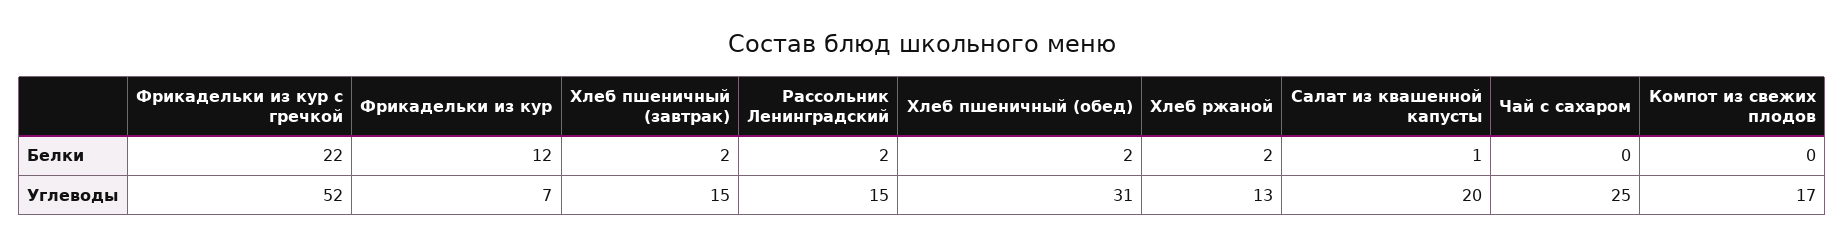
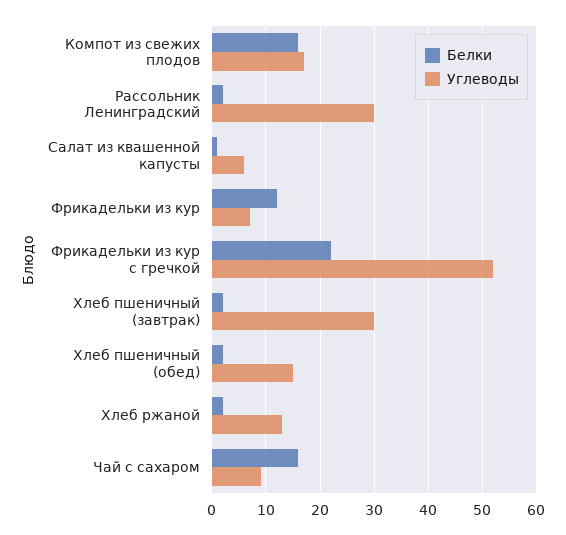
Белки, Чай с сахаром: 0 -> 15
Белки, Компот из свежих плодов: 0 -> 15
Углеводы, Хлеб пшеничный (завтрак): 15 -> 30
Углеводы, Рассольник Ленинградский: 15 -> 30
Углеводы, Хлеб пшеничный (обед): 31 -> 15
Углеводы, Салат из квашенной капусты: 20 -> 5
Углеводы, Чай с сахаром: 25 -> 10

